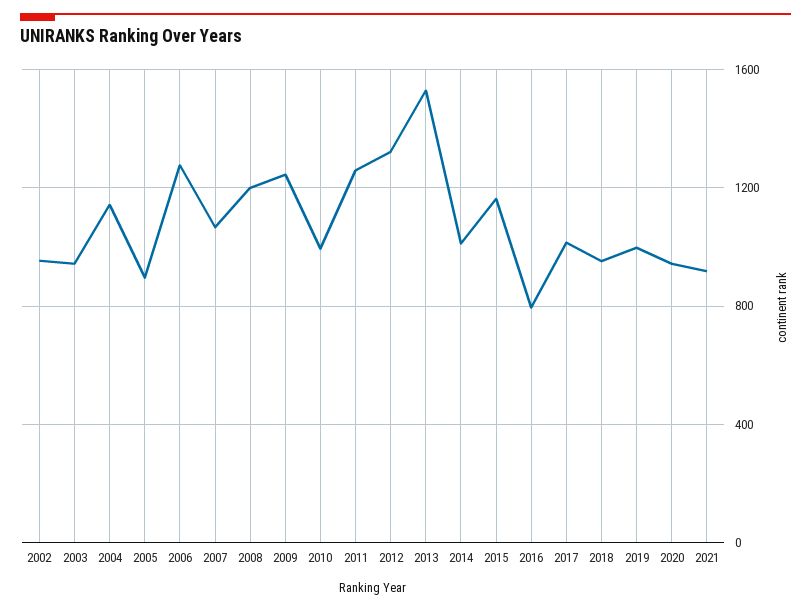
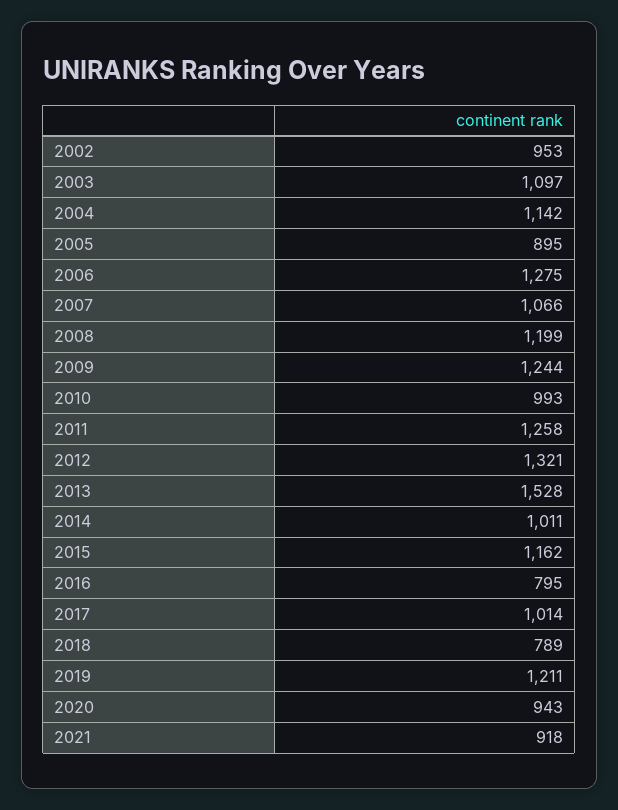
2003: 950 -> 1097
2018: 950 -> 789
2019: 1000 -> 1211

